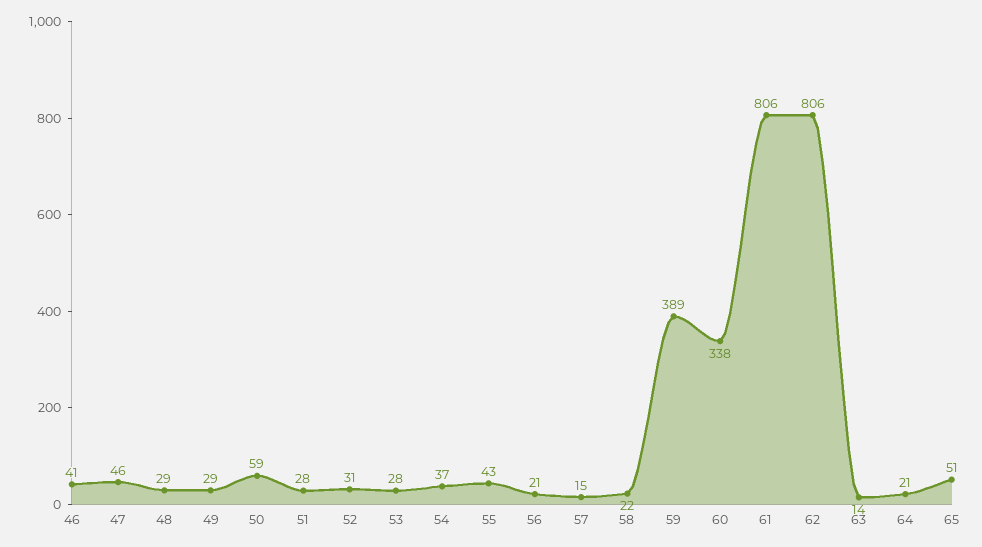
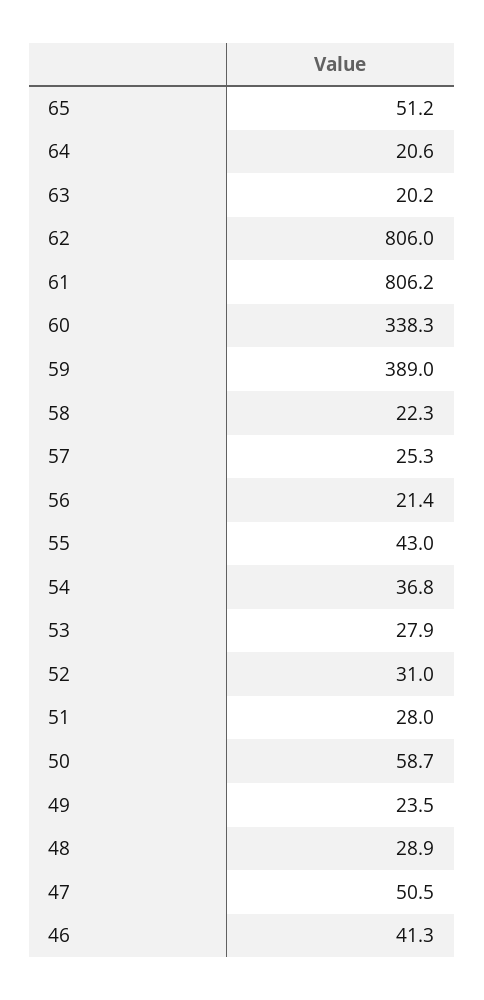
47: 46 -> 50.5
49: 29 -> 23.5
57: 15 -> 25.3
63: 14 -> 20.2

